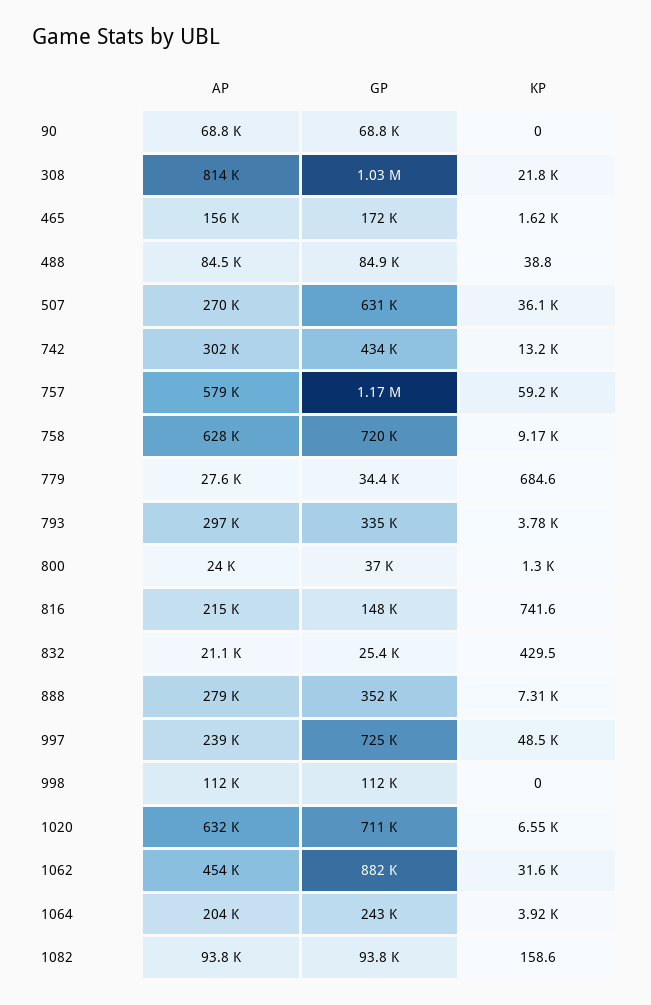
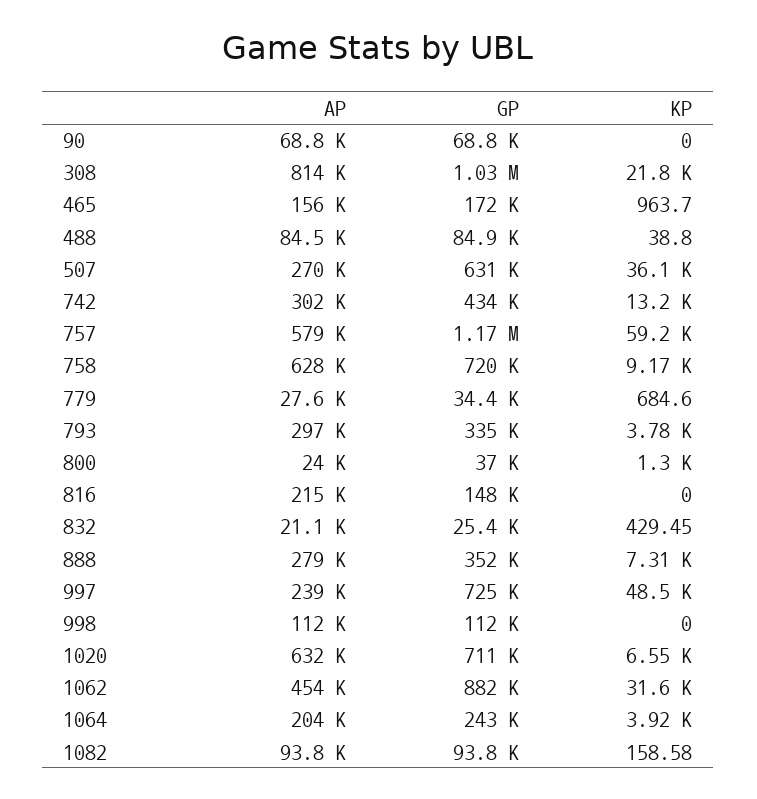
KP, 465: 1620 -> 963.7
KP, 816: 741.6 -> 0

